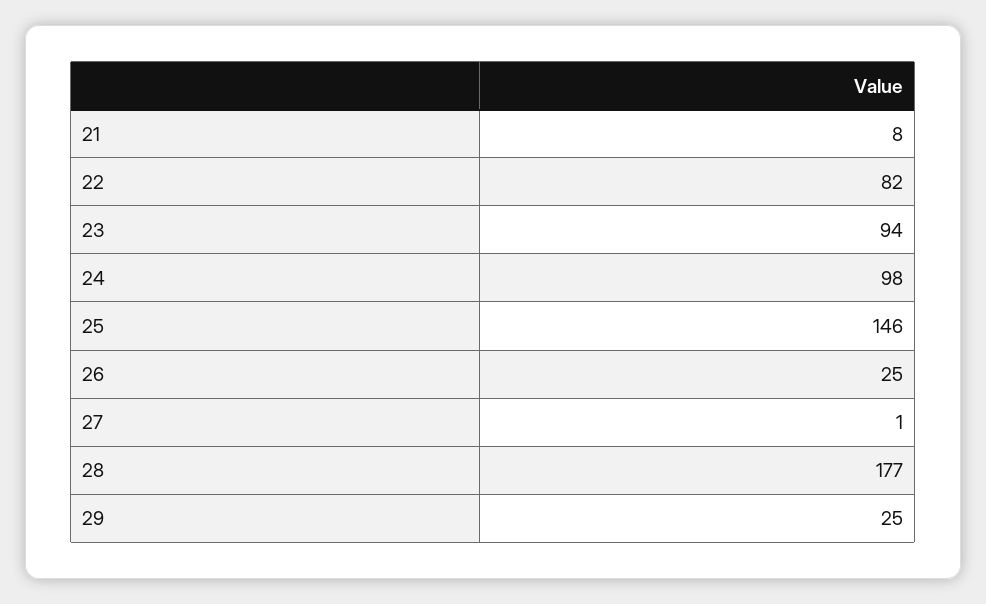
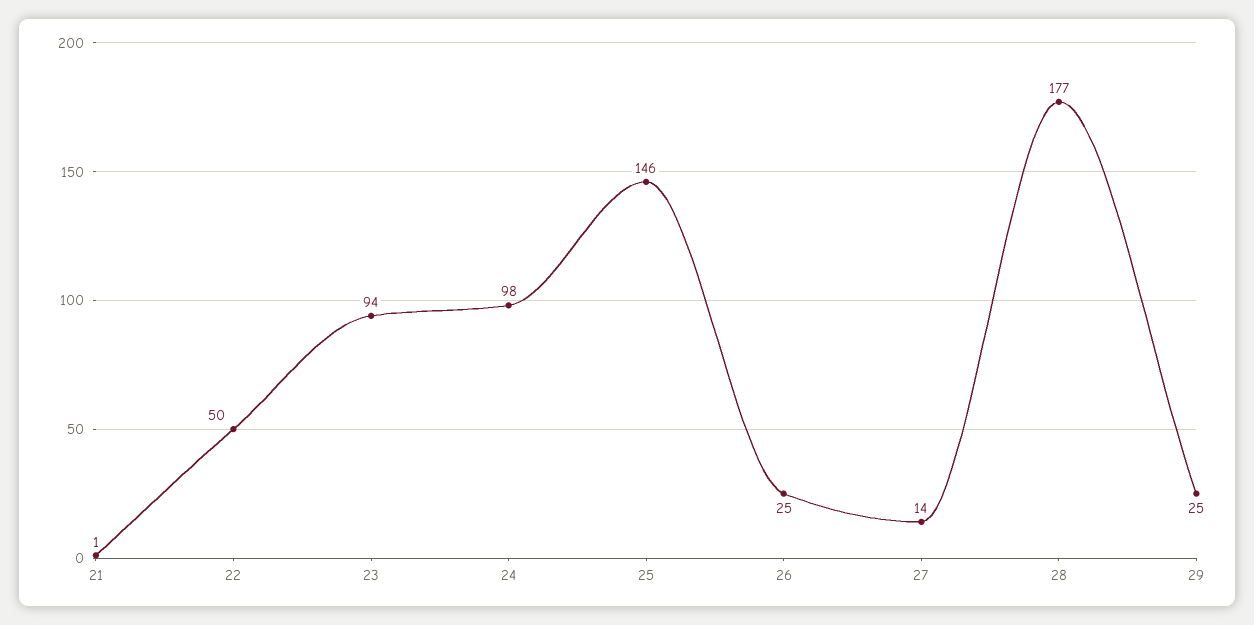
21: 8 -> 1
22: 82 -> 50
27: 1 -> 14

